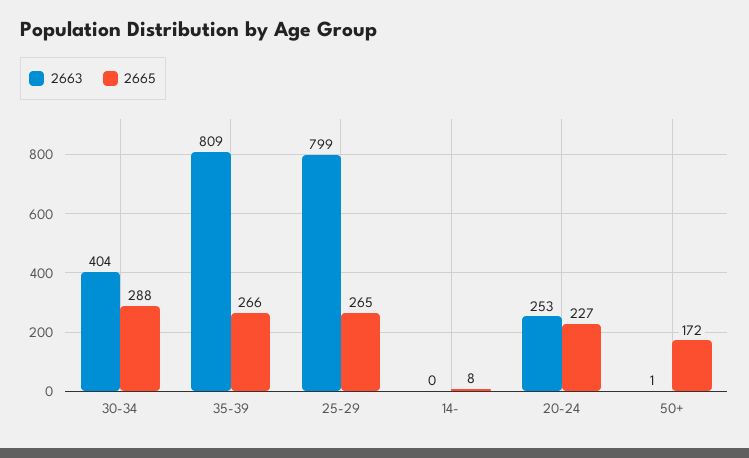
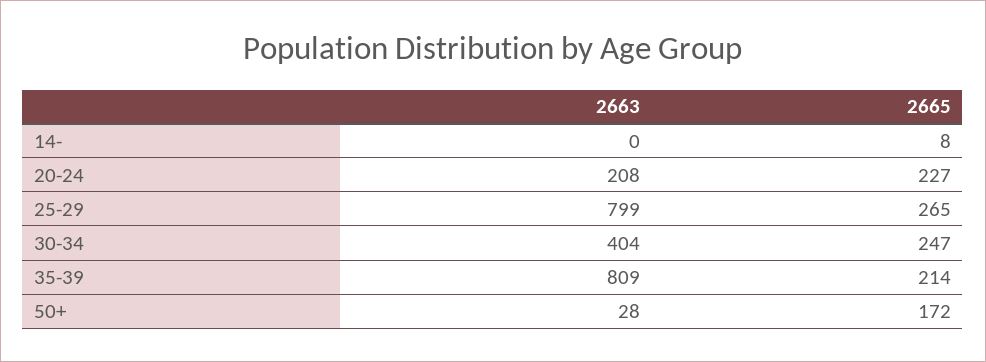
2665, 30-34: 288 -> 247
2665, 35-39: 266 -> 214
2663, 20-24: 253 -> 208
2663, 50+: 1 -> 28

